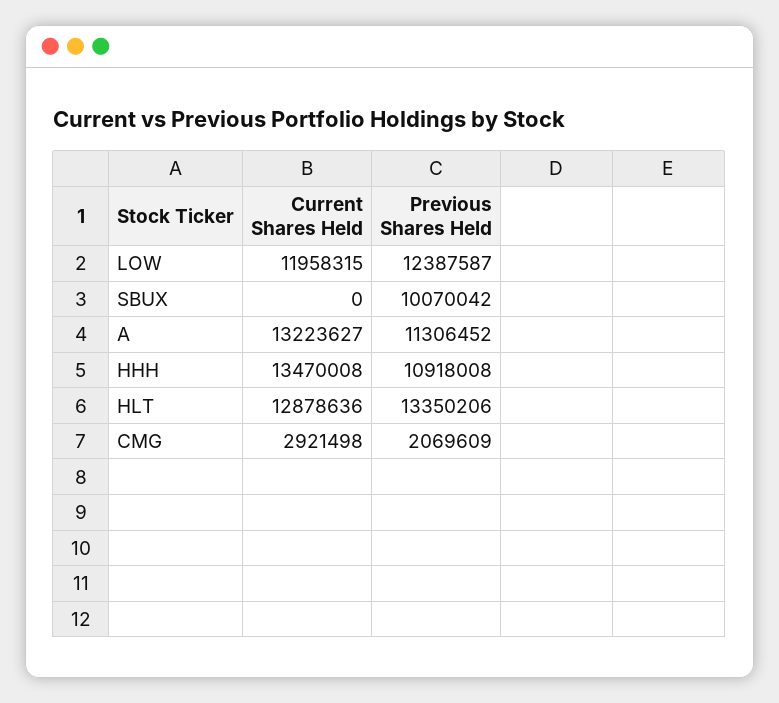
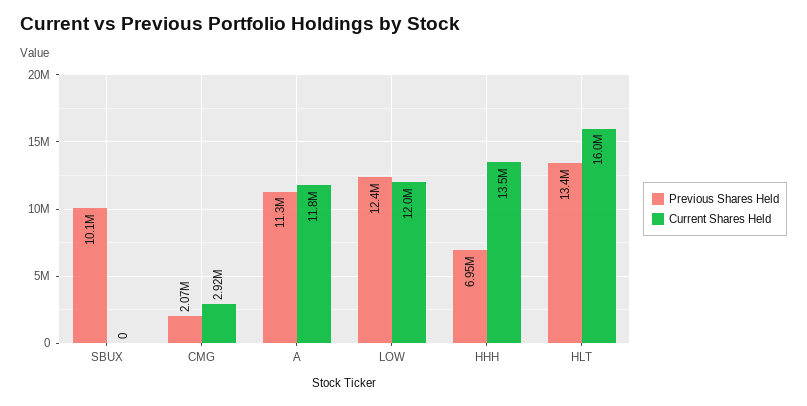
Current Shares Held, A: 13223627 -> 11800000
Previous Shares Held, HHH: 10918008 -> 6950000
Current Shares Held, HLT: 12878636 -> 16000000

